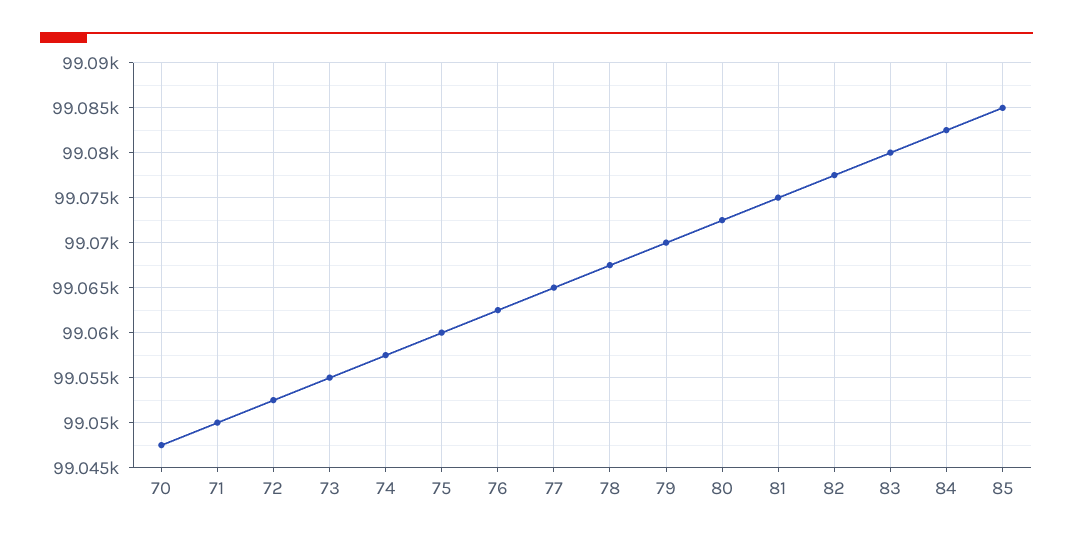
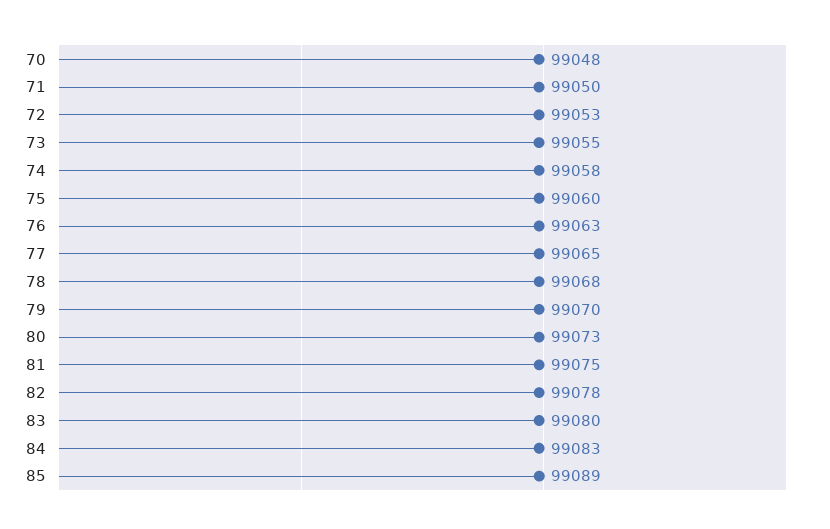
85: 99085 -> 99089

